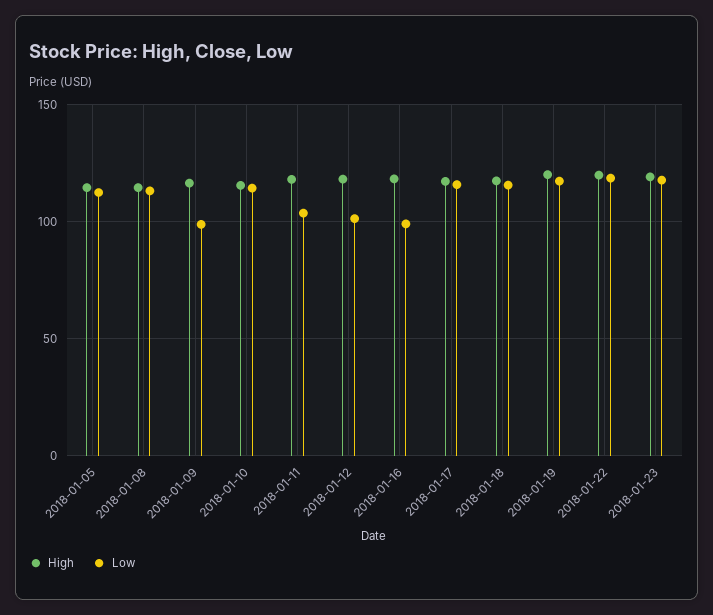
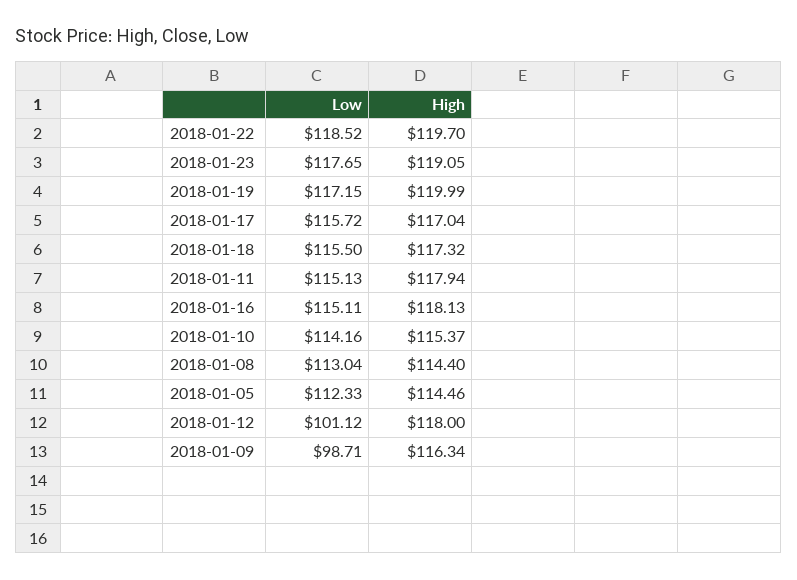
Low, 2018-01-11: 105 -> 115.13
Low, 2018-01-16: 100 -> 115.11

